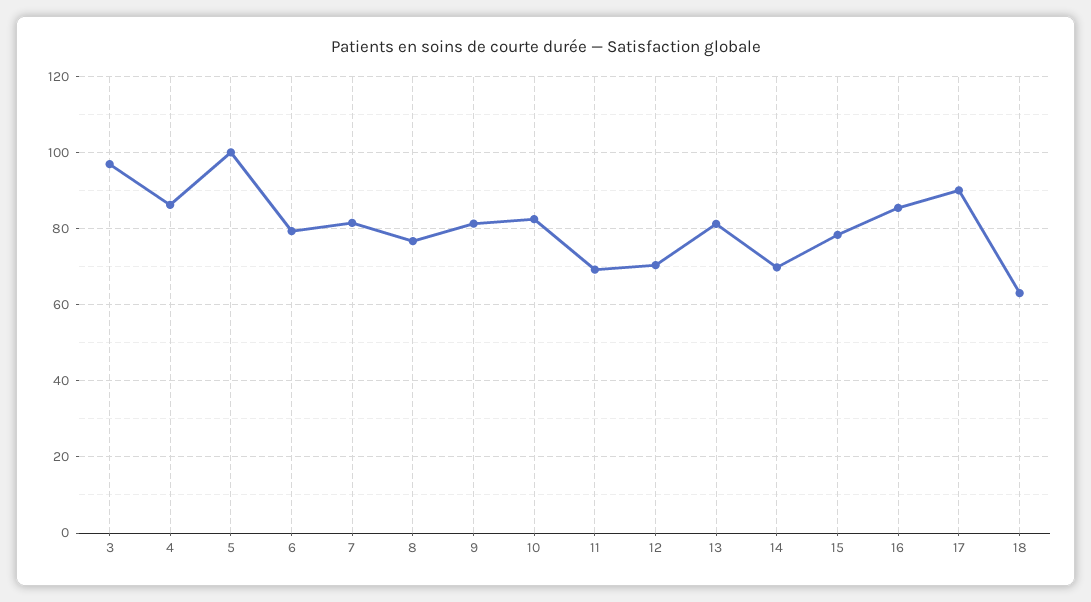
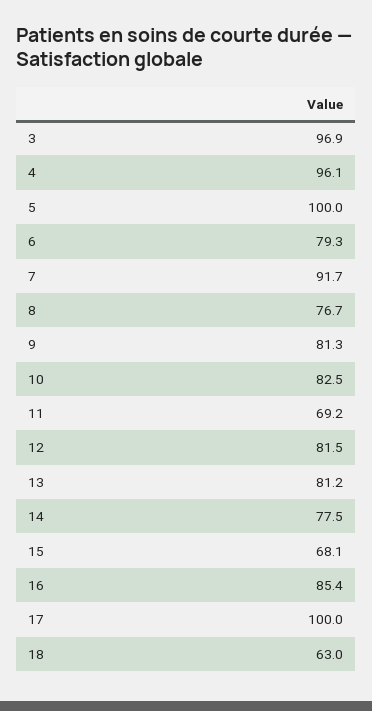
4: 86 -> 96.1
7: 82 -> 91.7
12: 70 -> 81.5
14: 70 -> 77.5
15: 78 -> 68.1
17: 90 -> 100

